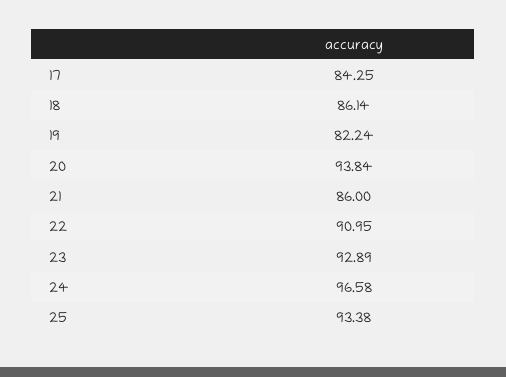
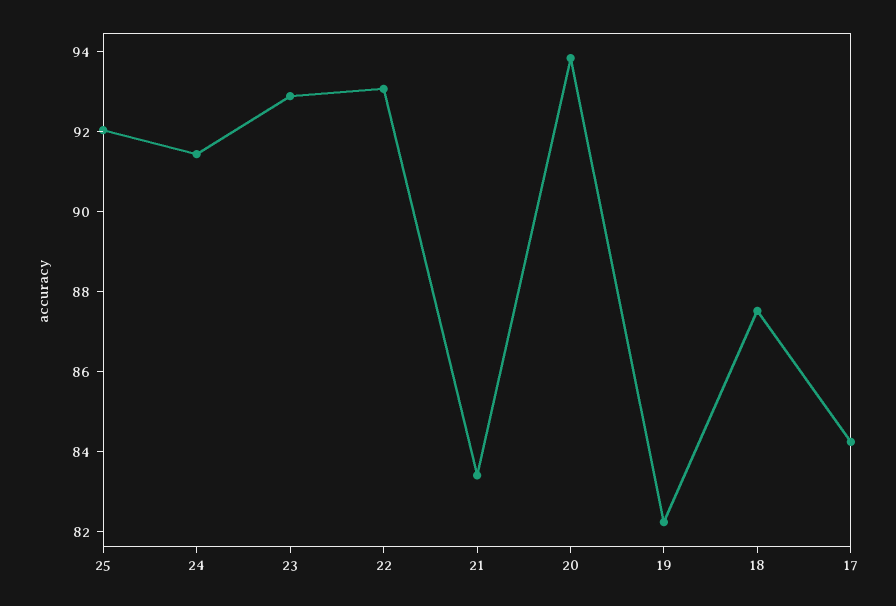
18: 86.14 -> 87.5
21: 86 -> 83.5
22: 90.95 -> 93
24: 96.58 -> 91.5
25: 93.38 -> 92

